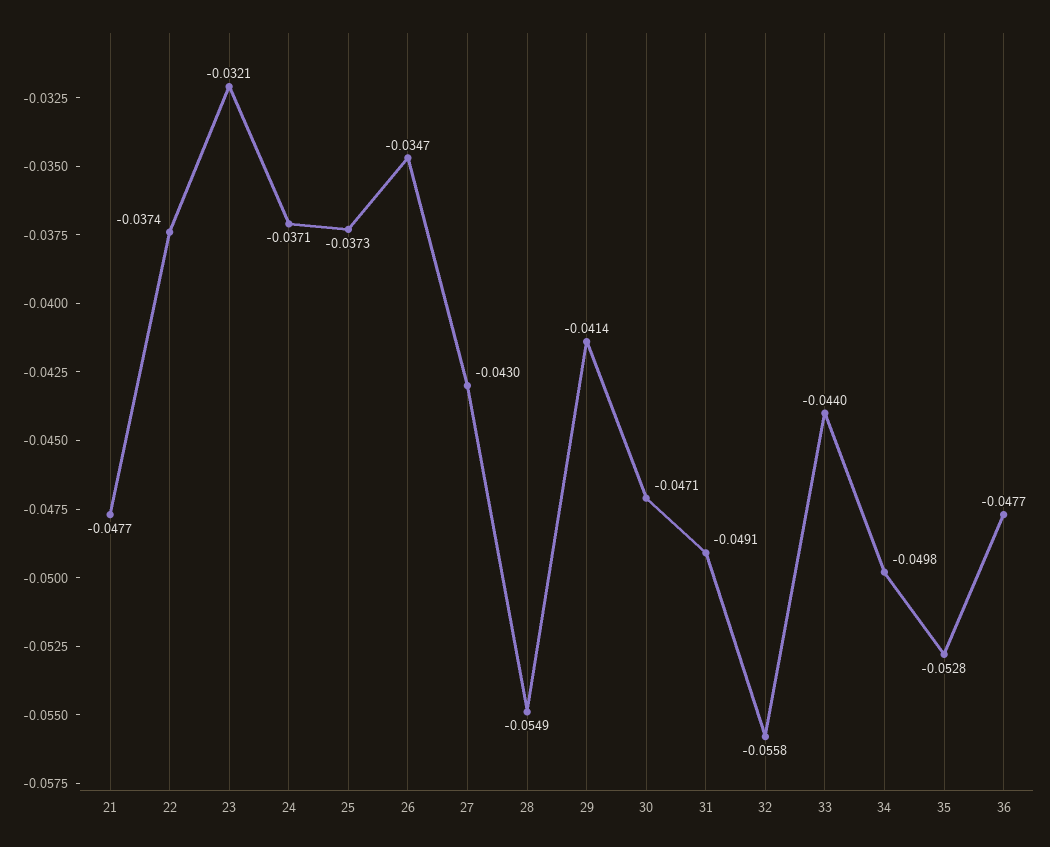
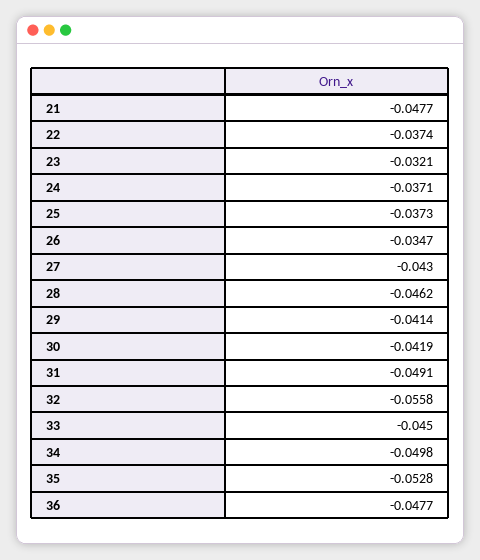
28: -0.0549 -> -0.0462
30: -0.0471 -> -0.0419
33: -0.044 -> -0.045

